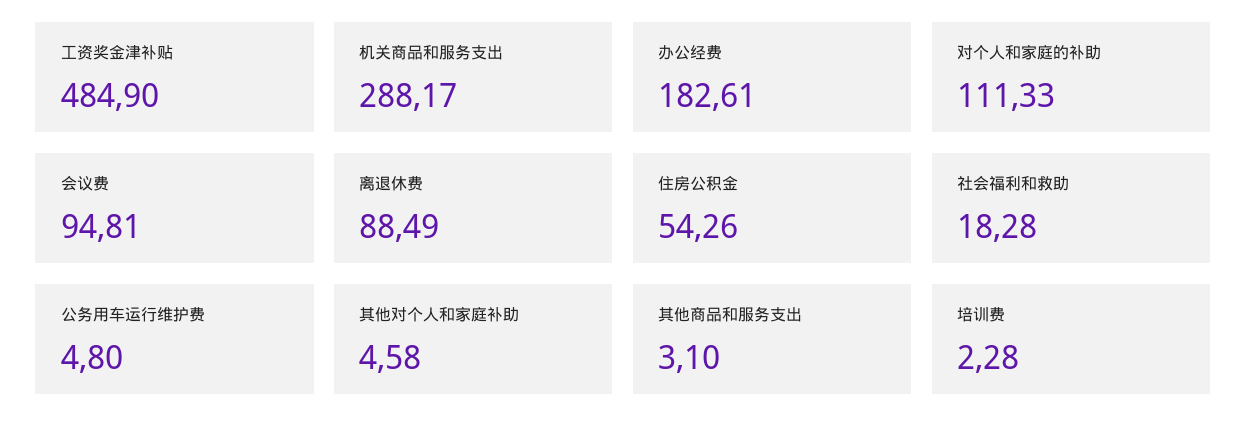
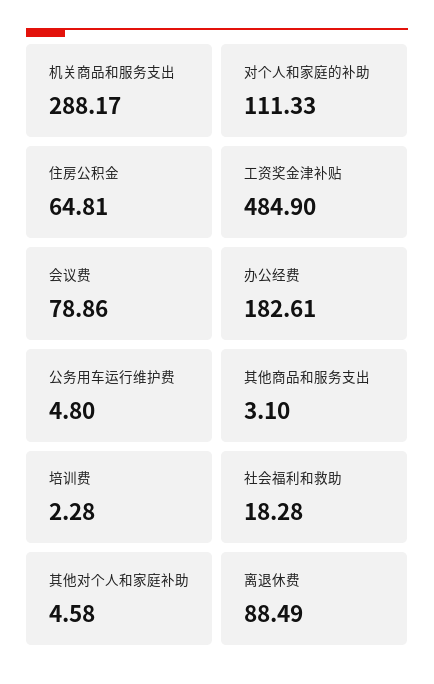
会议费: 94.81 -> 78.86
住房公积金: 54.26 -> 64.81

